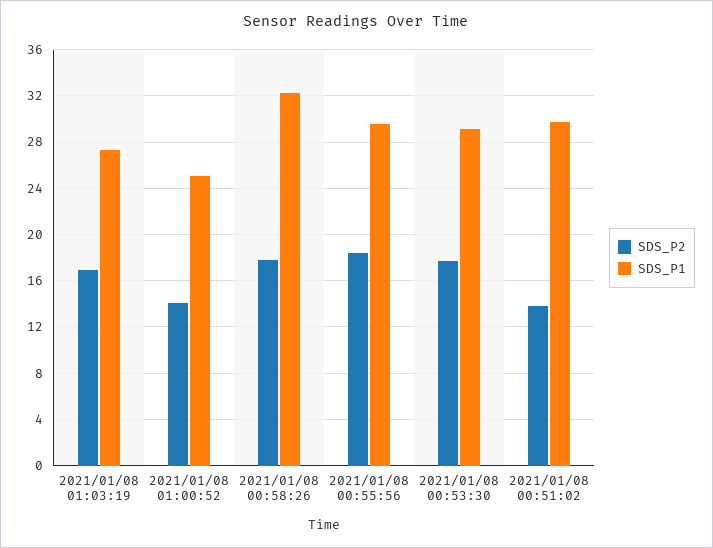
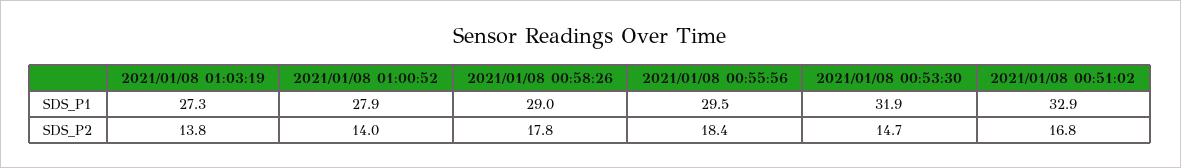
SDS_P2, 2021/01/08 01:03:19: 17 -> 13.8
SDS_P1, 2021/01/08 01:00:52: 25 -> 27.9
SDS_P1, 2021/01/08 00:58:26: 32 -> 29
SDS_P2, 2021/01/08 00:53:30: 18 -> 14.7
SDS_P1, 2021/01/08 00:53:30: 29 -> 31.9
SDS_P2, 2021/01/08 00:51:02: 14 -> 16.8
SDS_P1, 2021/01/08 00:51:02: 30 -> 32.9

